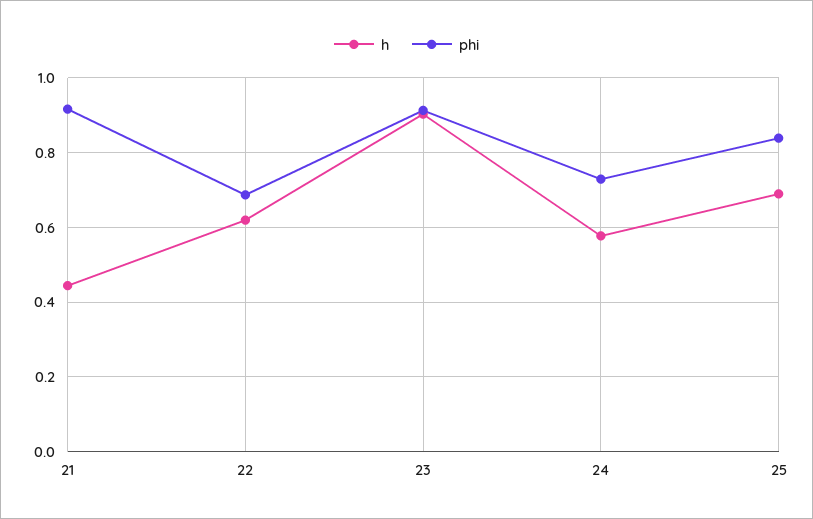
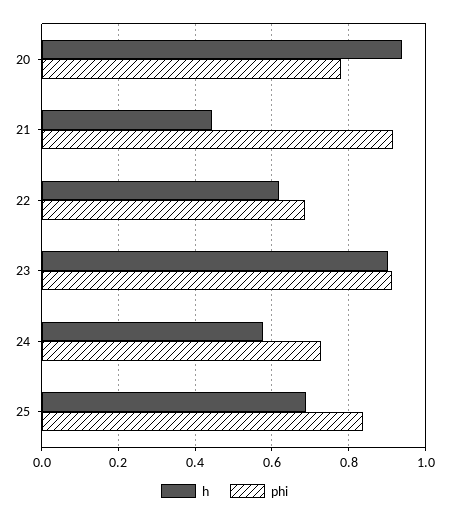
h, 20: none -> 0.94
phi, 20: none -> 0.78

